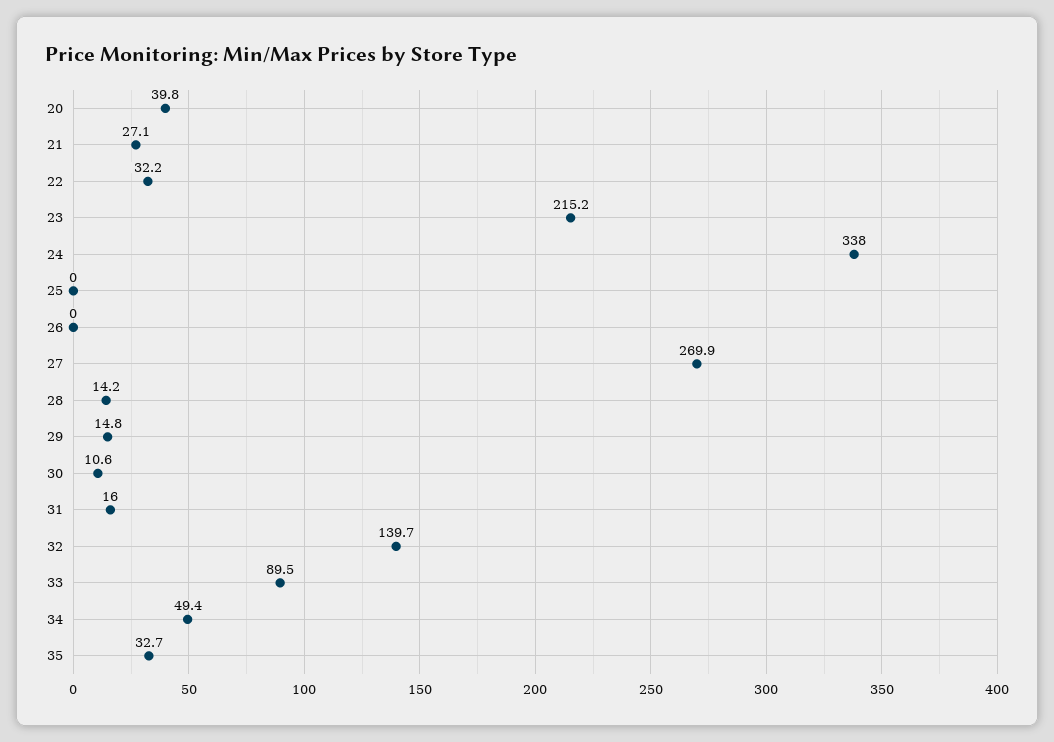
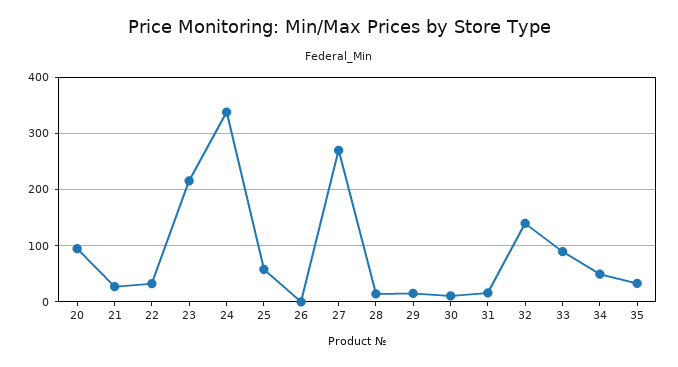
20: 39.8 -> 100
25: 0 -> 60

